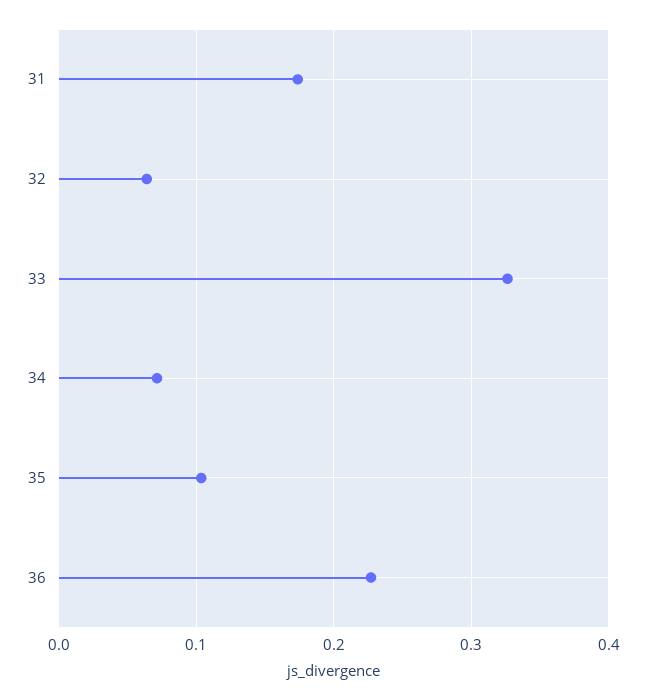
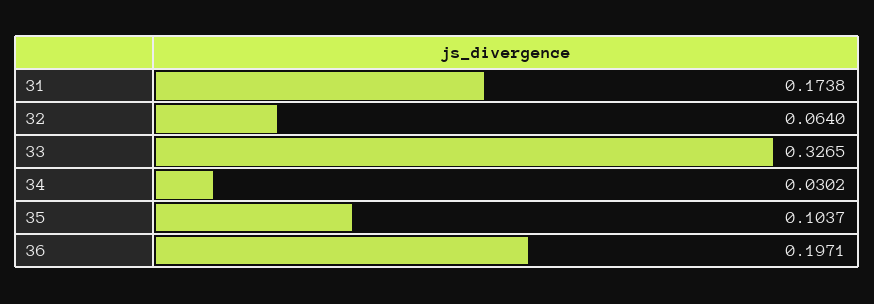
34: 0.07 -> 0.0302
36: 0.23 -> 0.1971

